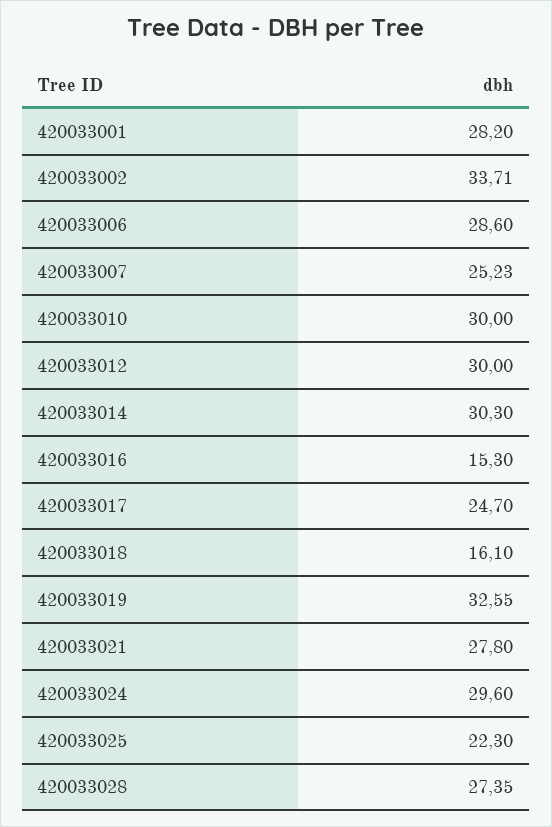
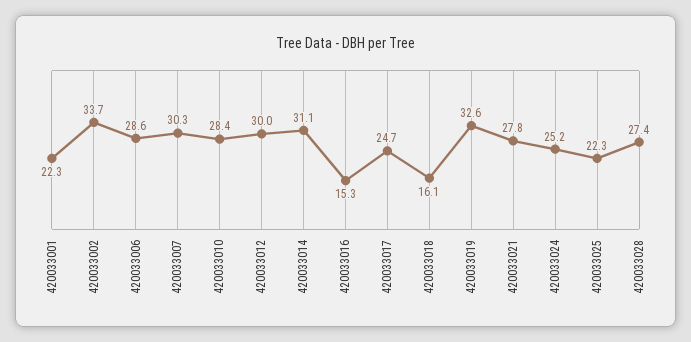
420033001: 28.2 -> 22.3
420033007: 25.23 -> 30.3
420033010: 30 -> 28.4
420033014: 30.3 -> 31.1
420033024: 29.6 -> 25.2

